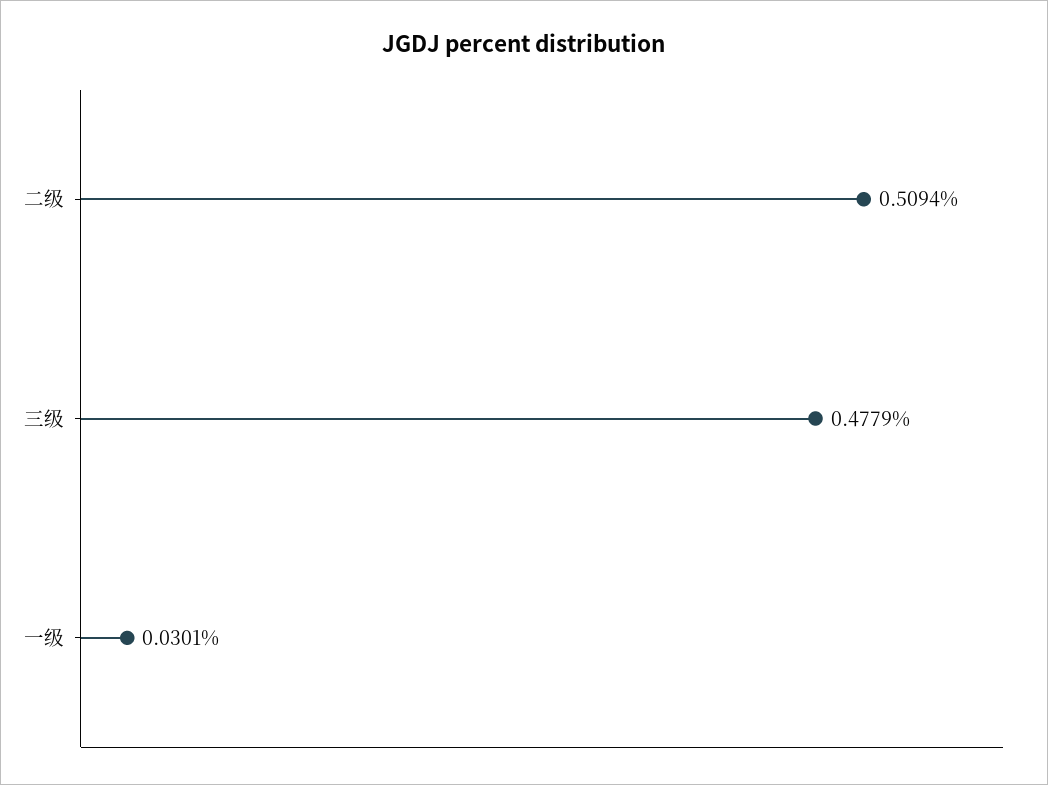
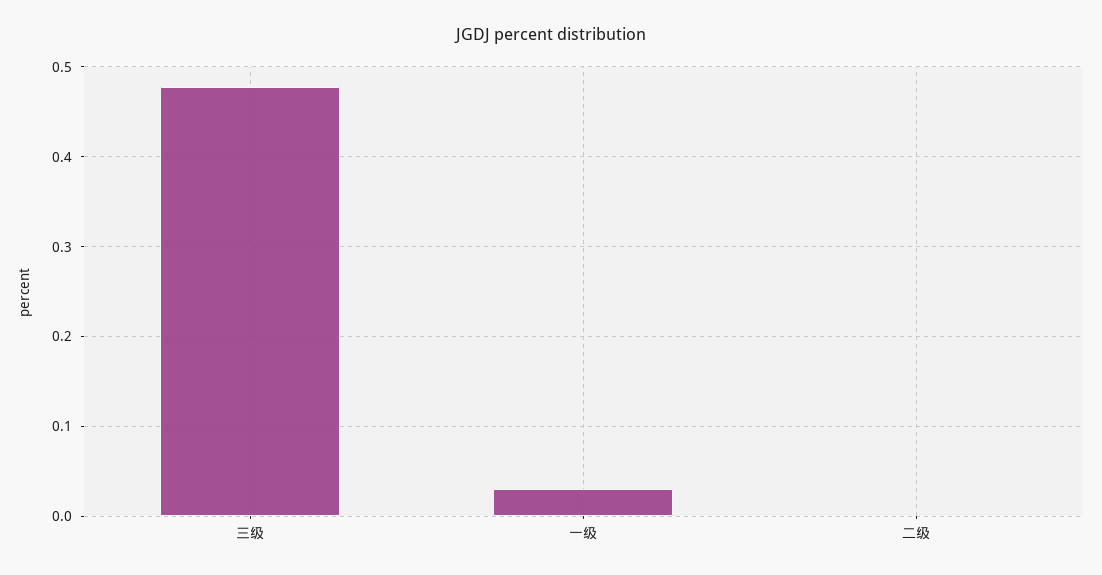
二级: 0.5094 -> 0

